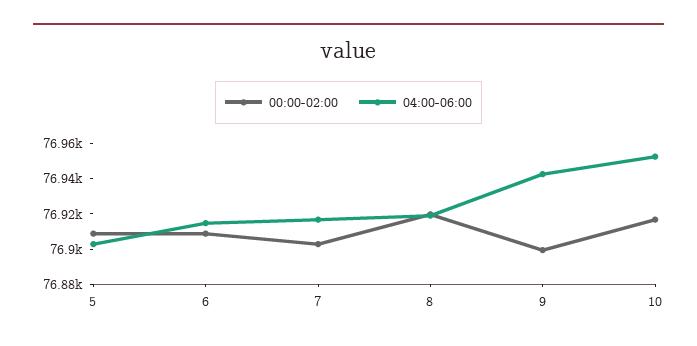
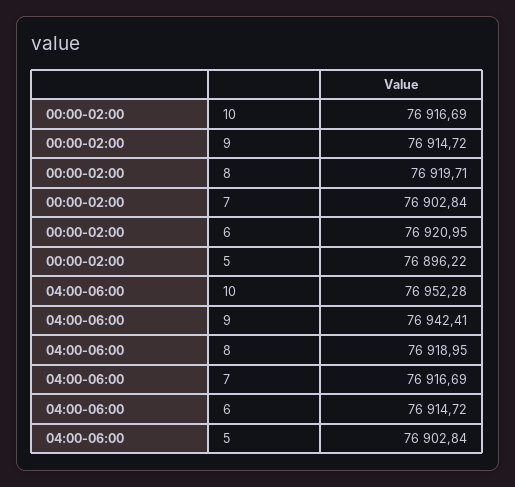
00:00-02:00, 5: 76910 -> 76896.22
00:00-02:00, 6: 76910 -> 76920.95
00:00-02:00, 9: 76900 -> 76914.72

